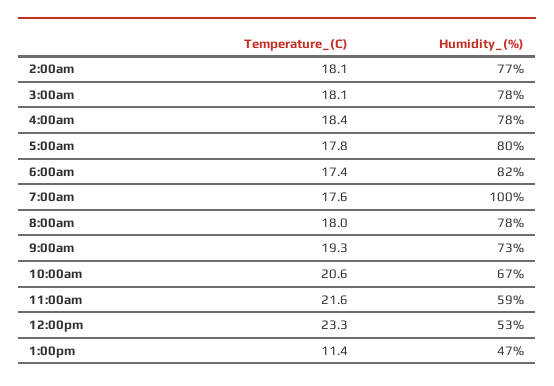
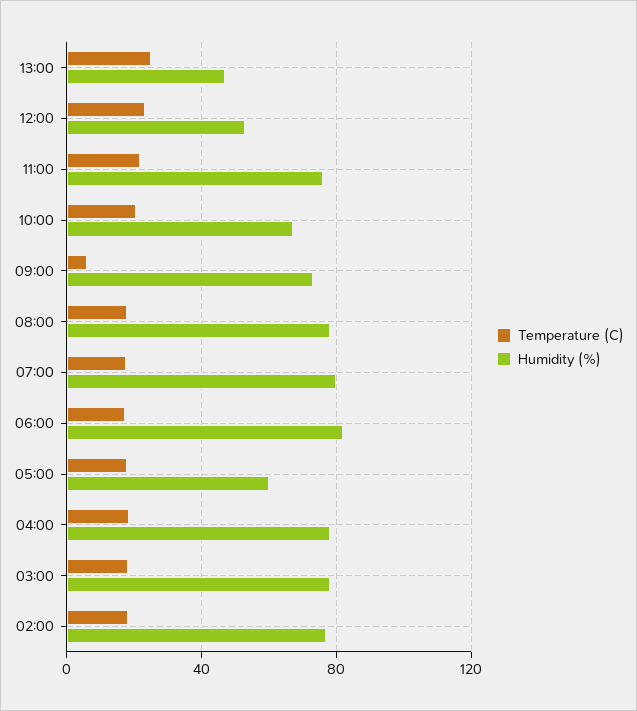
Humidity_(%), 5:00am: 80 -> 60
Humidity_(%), 7:00am: 100 -> 80
Temperature_(C), 9:00am: 19.3 -> 5
Humidity_(%), 11:00am: 59 -> 75
Temperature_(C), 1:00pm: 11.4 -> 25

